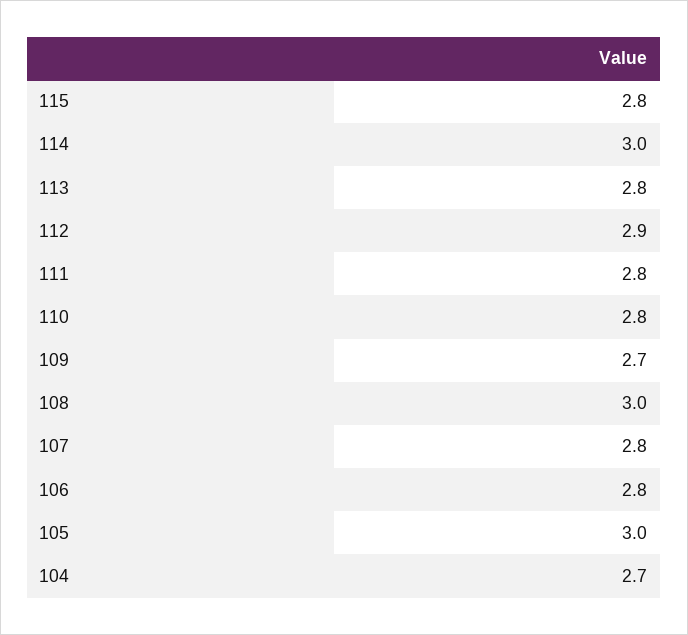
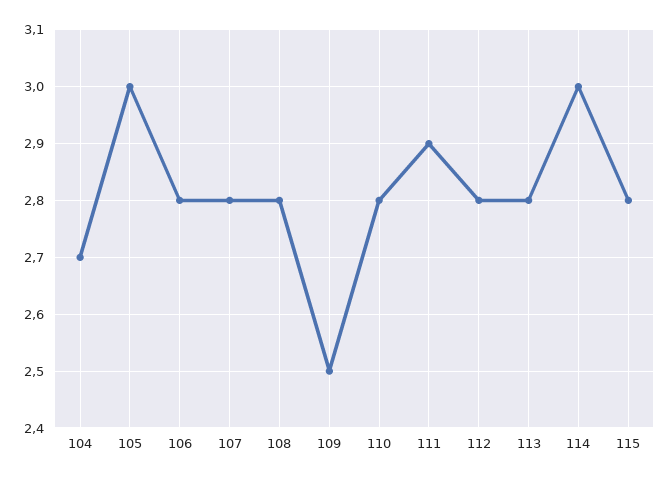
112: 2.9 -> 2.8
111: 2.8 -> 2.9
109: 2.7 -> 2.5
108: 3 -> 2.8

